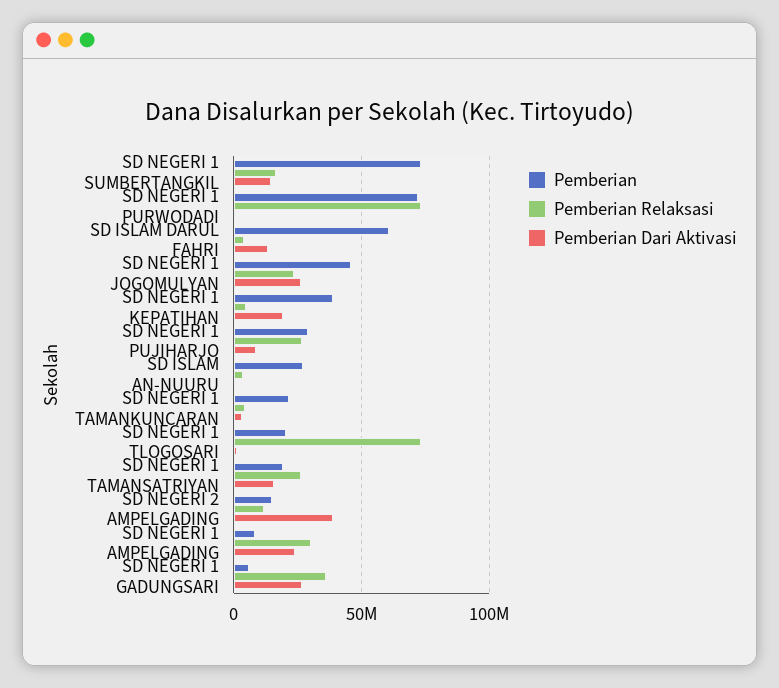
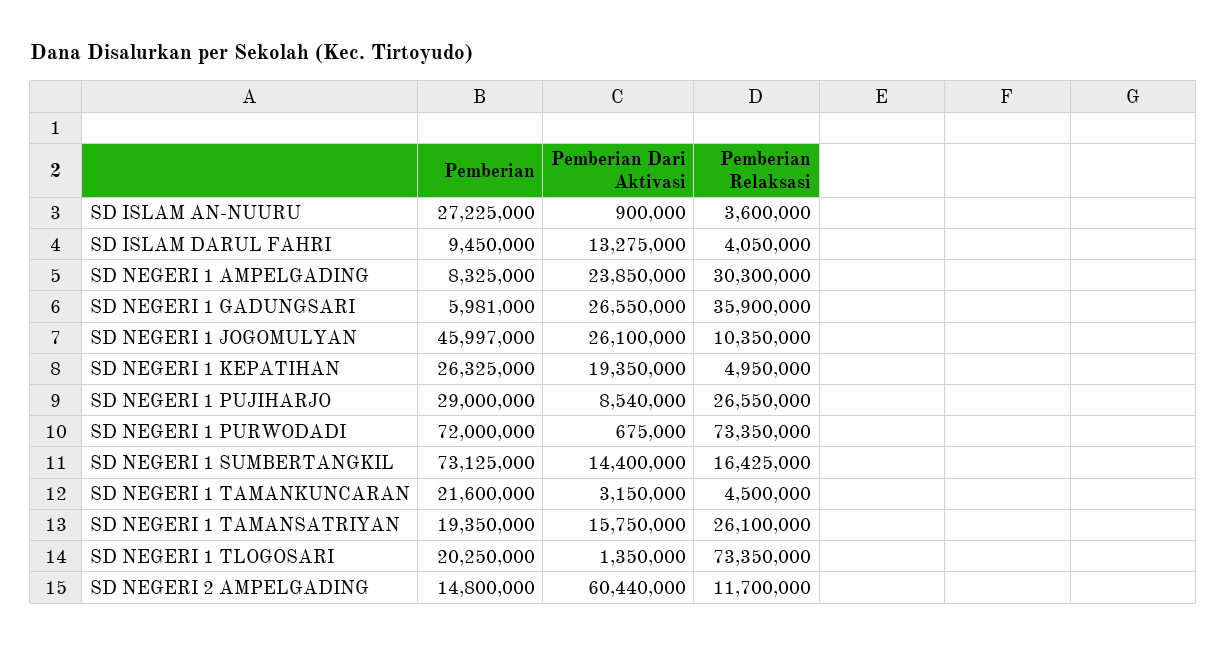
Pemberian, SD ISLAM DARUL FAHRI: 60000000 -> 9450000
Pemberian Relaksasi, SD NEGERI 1 JOGOMULYAN: 25000000 -> 10350000
Pemberian, SD NEGERI 1 KEPATIHAN: 40000000 -> 26325000
Pemberian Dari Aktivasi, SD NEGERI 2 AMPELGADING: 40000000 -> 60440000

